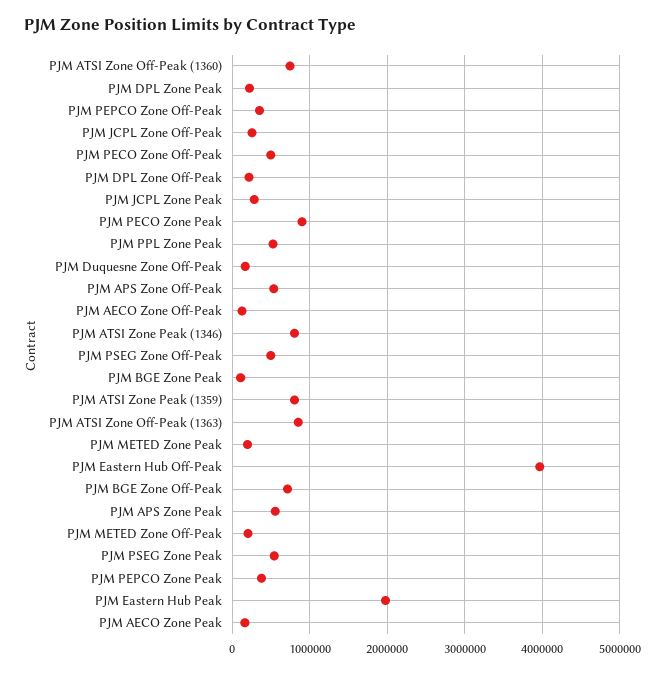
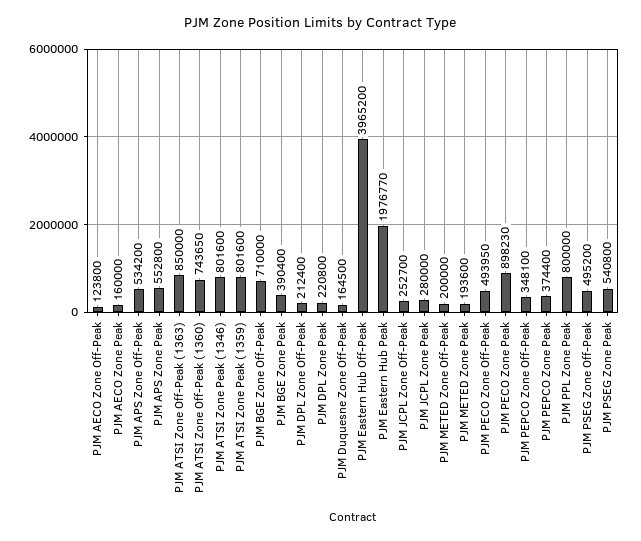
PJM PPL Zone Peak: 500000 -> 800000
PJM BGE Zone Peak: 100000 -> 390400

